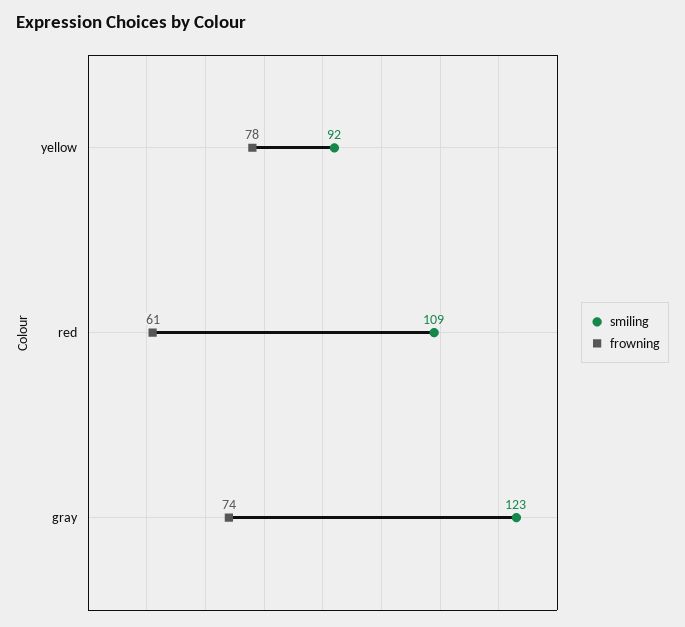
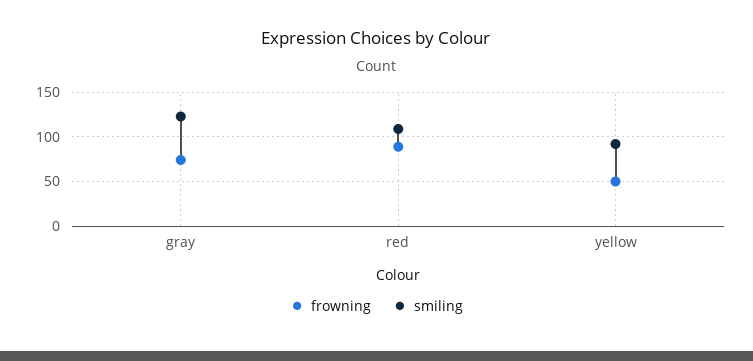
frowning, yellow: 78 -> 50
frowning, red: 61 -> 90

